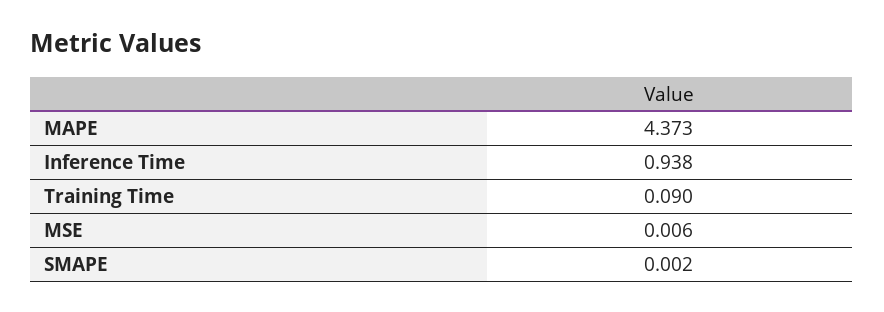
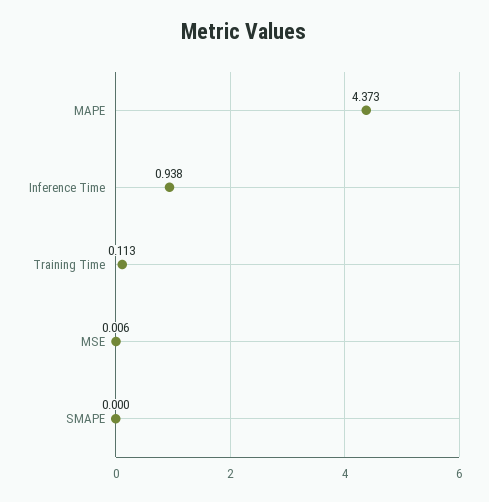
Training Time: 0.09 -> 0.113
SMAPE: 0.002 -> 0

